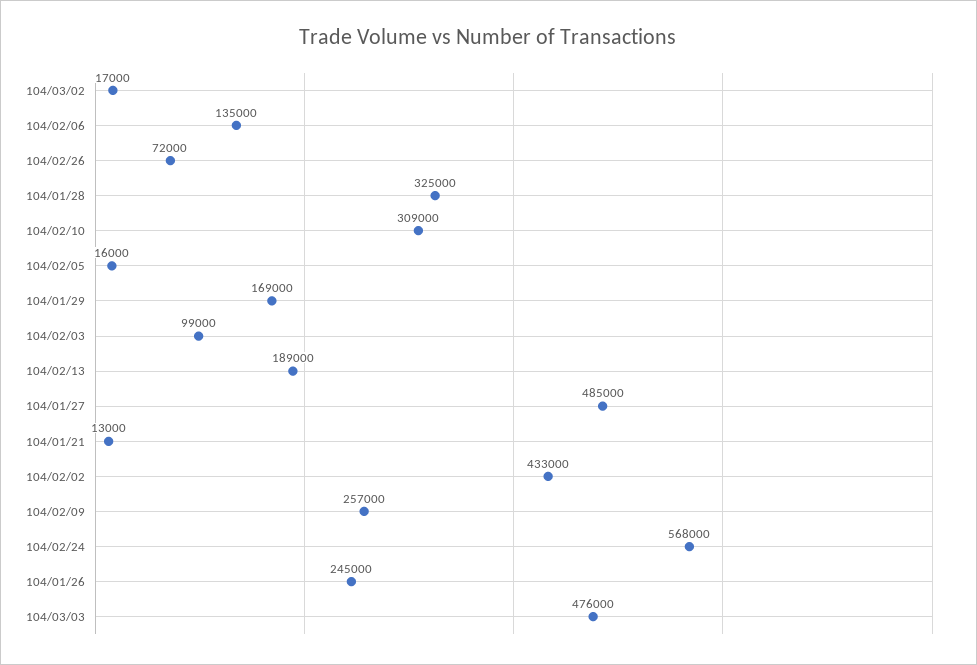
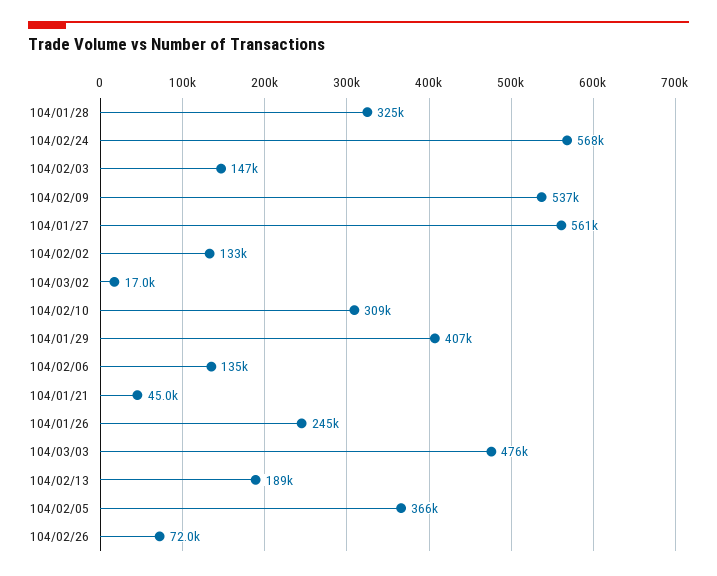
104/02/05: 16000 -> 366000
104/01/29: 169000 -> 407000
104/02/03: 99000 -> 147000
104/01/27: 485000 -> 561000
104/01/21: 13000 -> 45000
104/02/02: 433000 -> 133000
104/02/09: 257000 -> 537000

